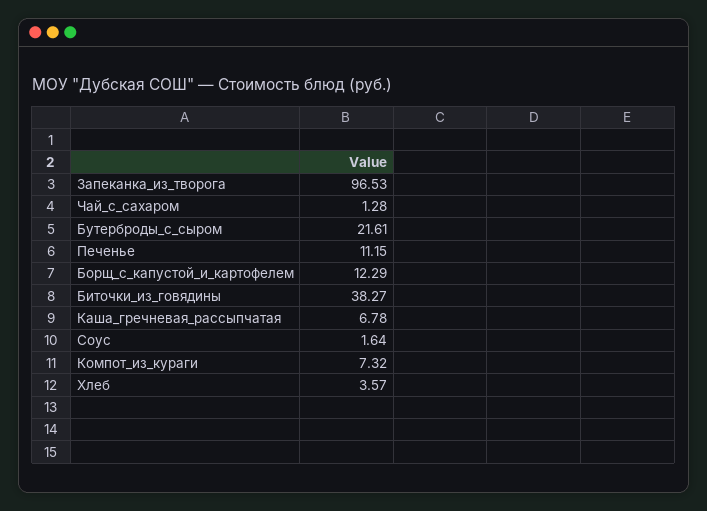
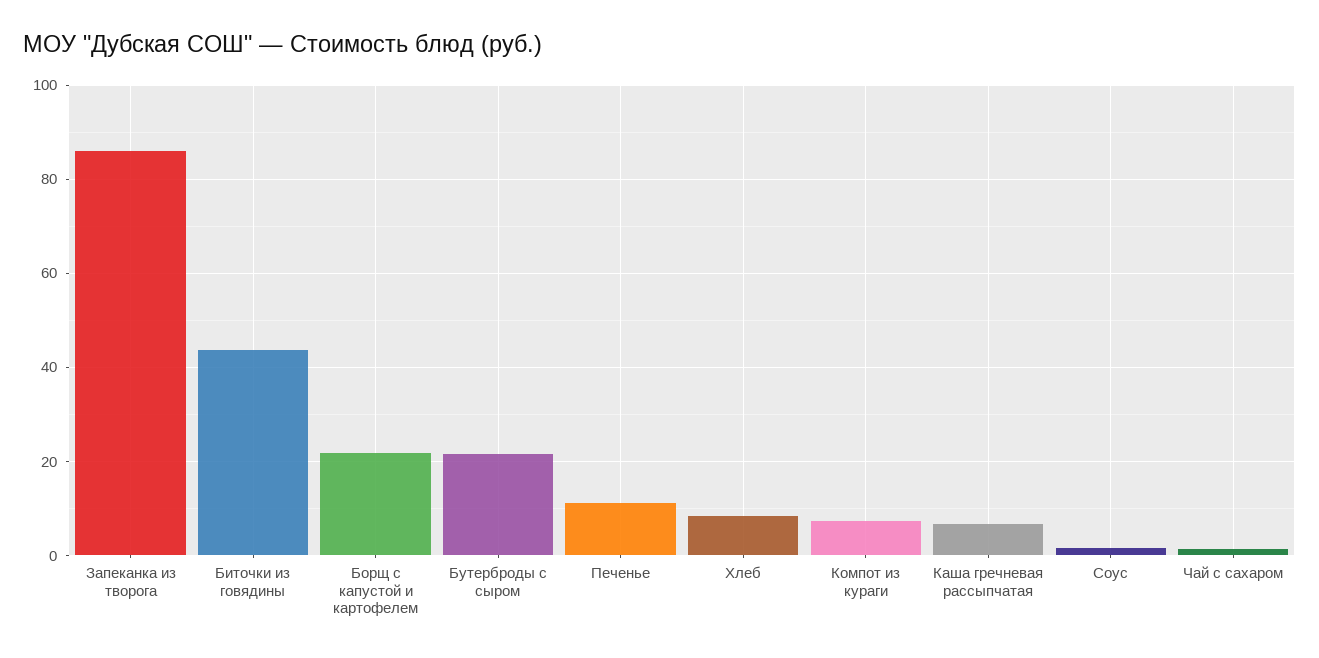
Запеканка_из_творога: 96.53 -> 86
Борщ_с_капустой_и_картофелем: 12.29 -> 22
Биточки_из_говядины: 38.27 -> 44
Хлеб: 3.57 -> 8

